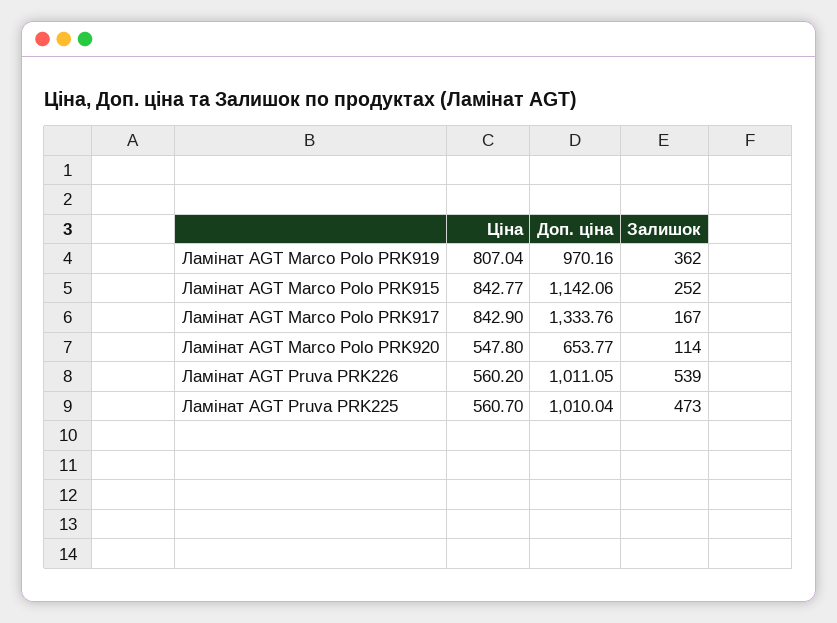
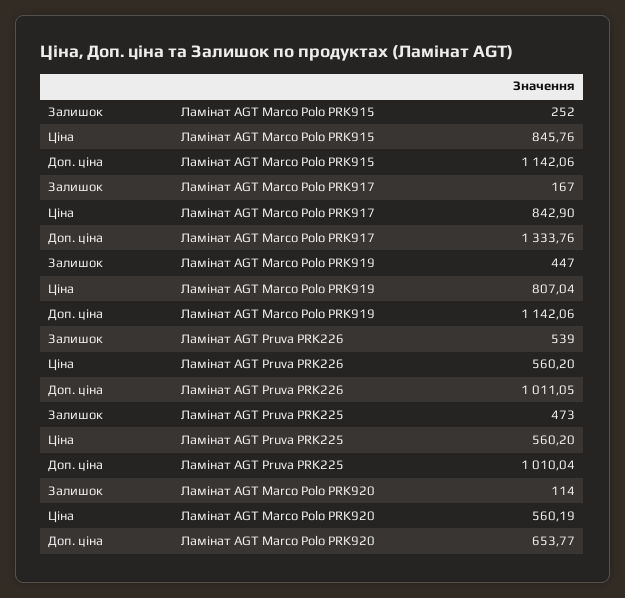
Доп. ціна, Ламінат AGT Marco Polo PRK919: 970.16 -> 1142.06
Залишок, Ламінат AGT Marco Polo PRK919: 362 -> 447
Ціна, Ламінат AGT Marco Polo PRK915: 842.77 -> 845.76
Ціна, Ламінат AGT Marco Polo PRK920: 547.8 -> 560.19
Ціна, Ламінат AGT Pruva PRK225: 560.7 -> 560.2

